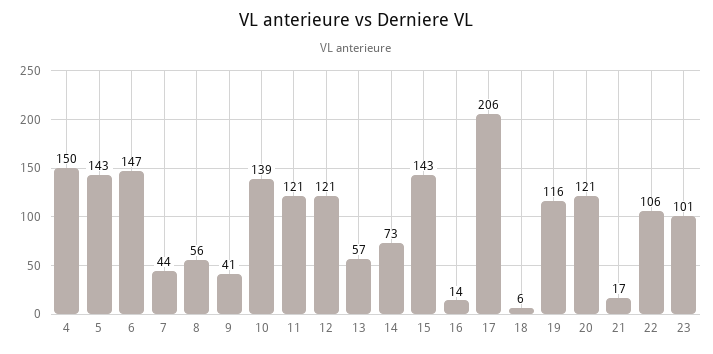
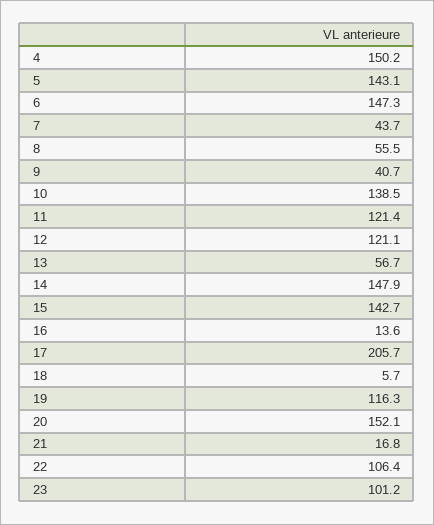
14: 73 -> 147.9
20: 121 -> 152.1

